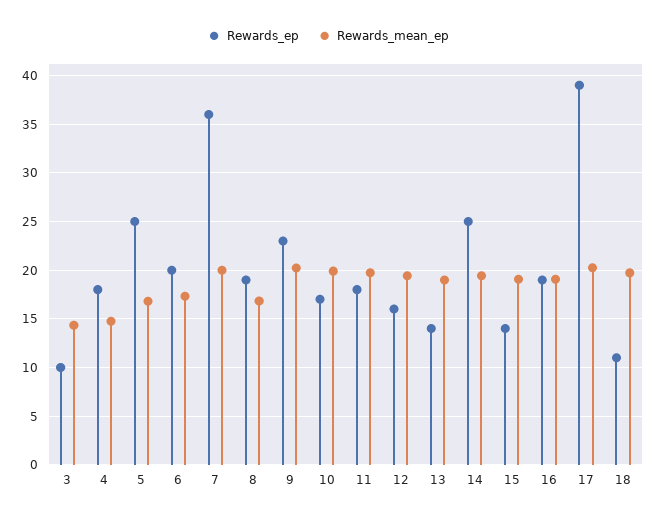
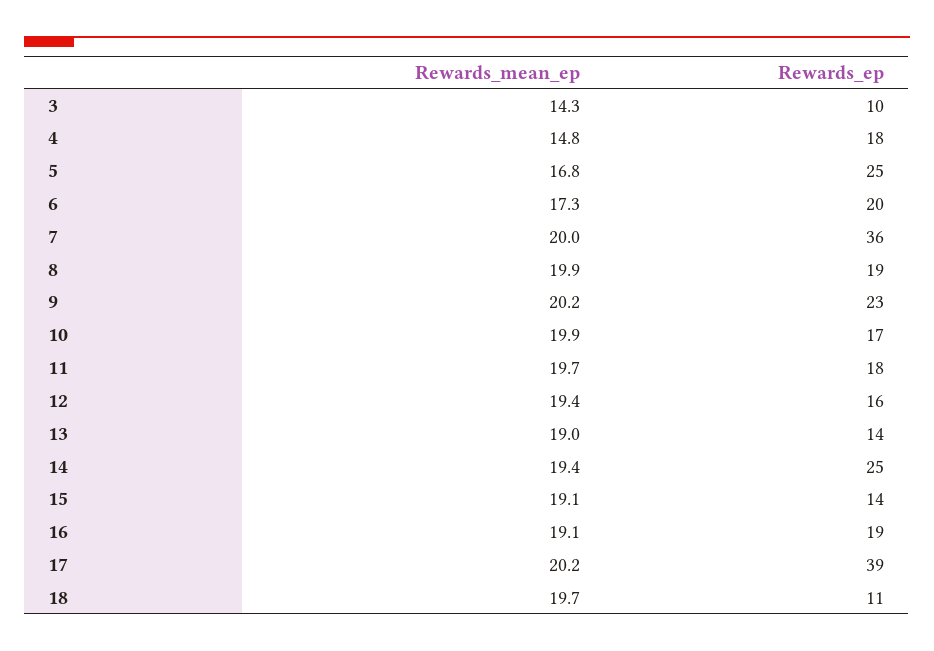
Rewards_mean_ep, 8: 17 -> 19.9

